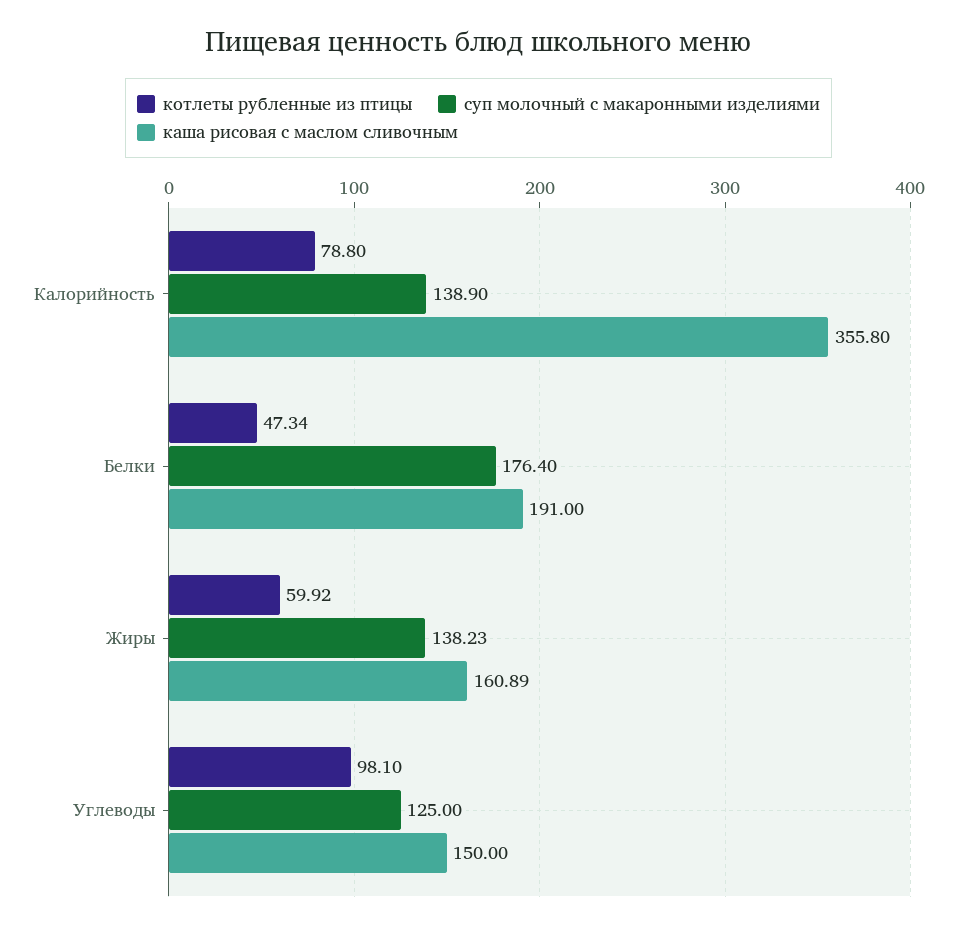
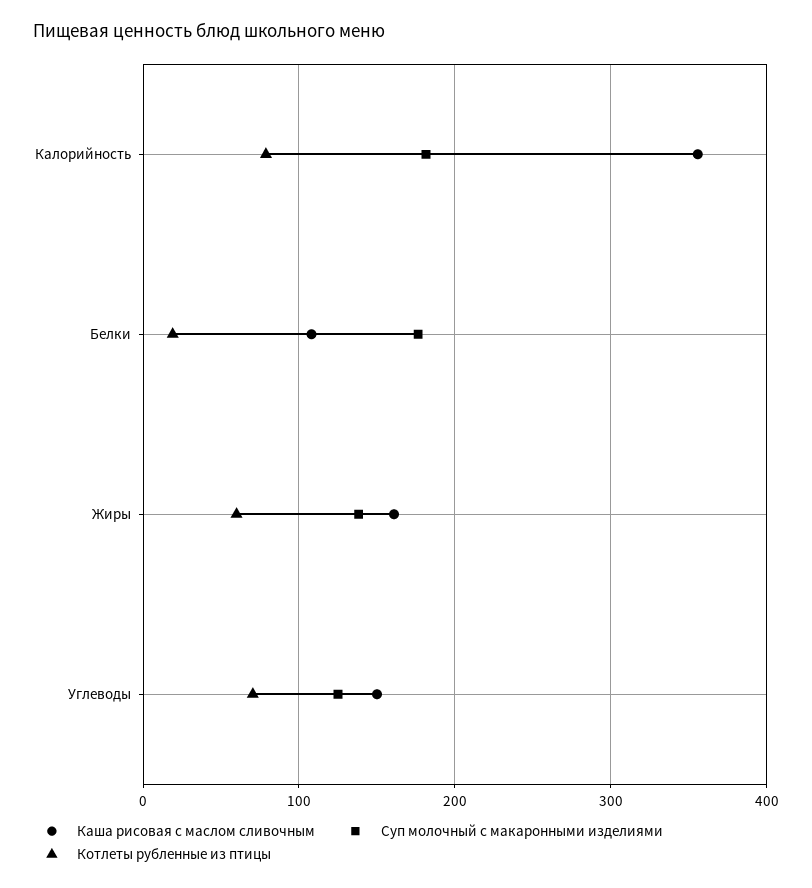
суп молочный с макаронными изделиями, Калорийность: 138.9 -> 180
котлеты рубленные из птицы, Белки: 47.34 -> 20
каша рисовая с маслом сливочным, Белки: 191 -> 110
котлеты рубленные из птицы, Углеводы: 98.1 -> 70

